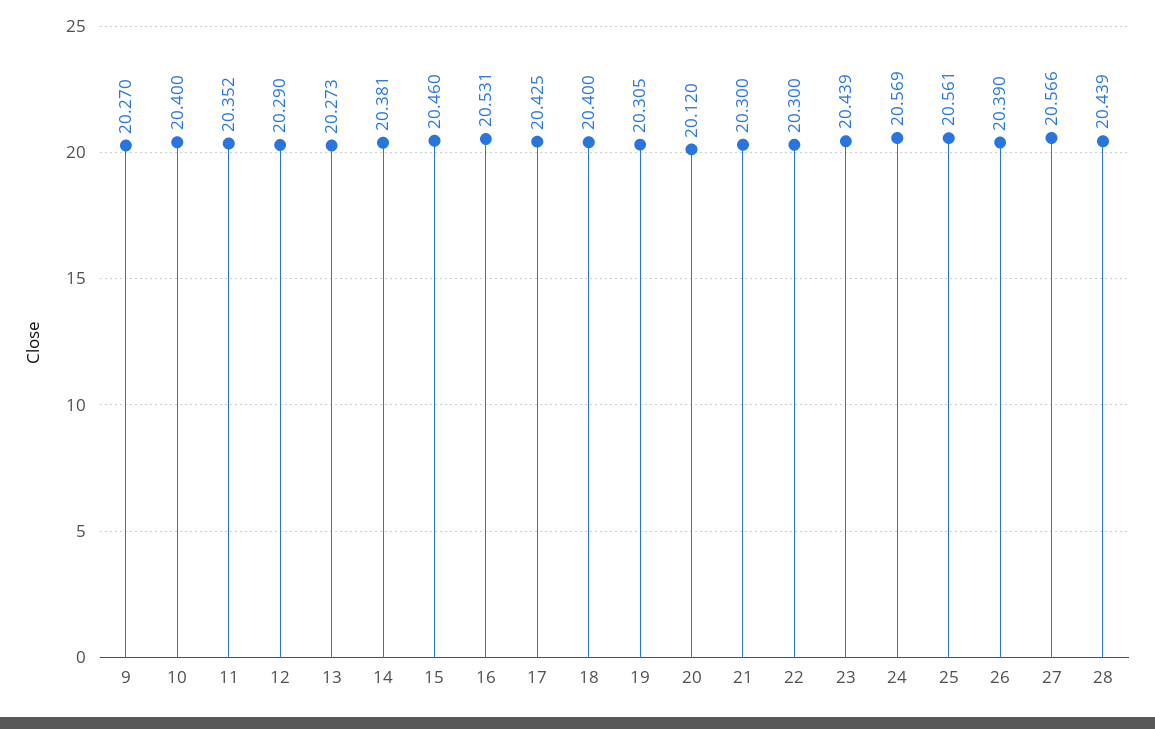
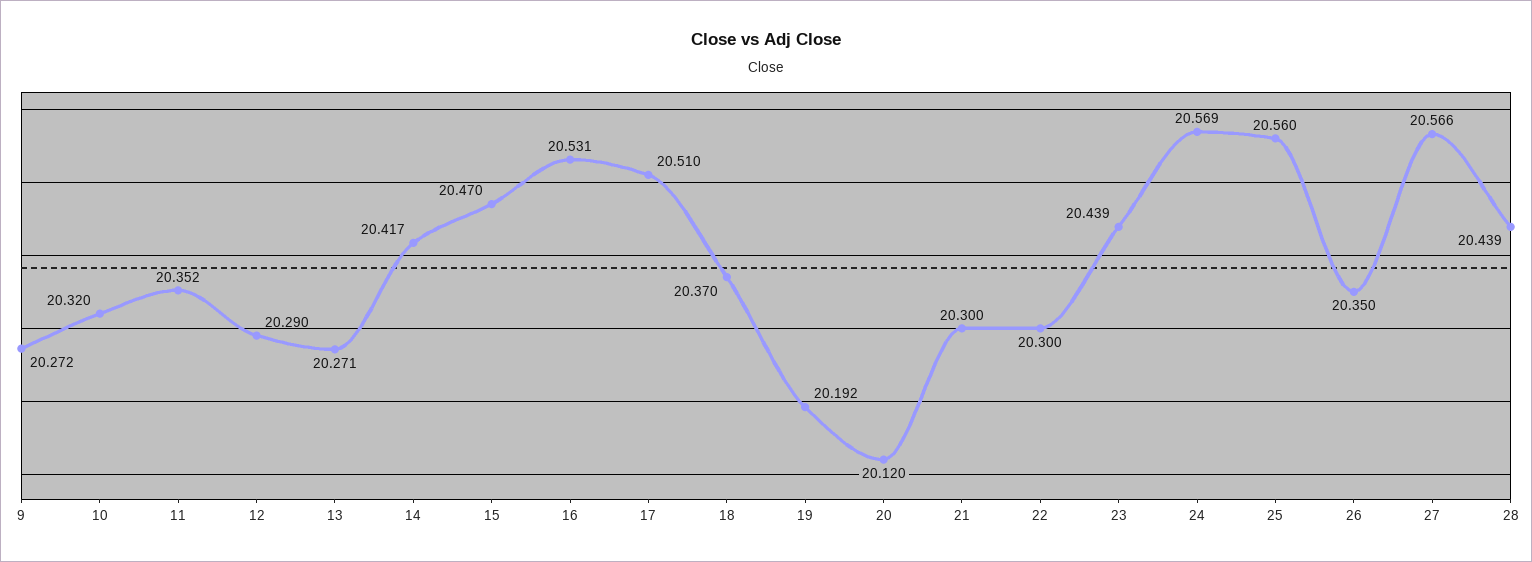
9: 20.27 -> 20.272
10: 20.4 -> 20.32
13: 20.273 -> 20.271
14: 20.381 -> 20.417
15: 20.46 -> 20.47
17: 20.425 -> 20.51
18: 20.4 -> 20.37
19: 20.305 -> 20.192
25: 20.561 -> 20.56
26: 20.39 -> 20.35

